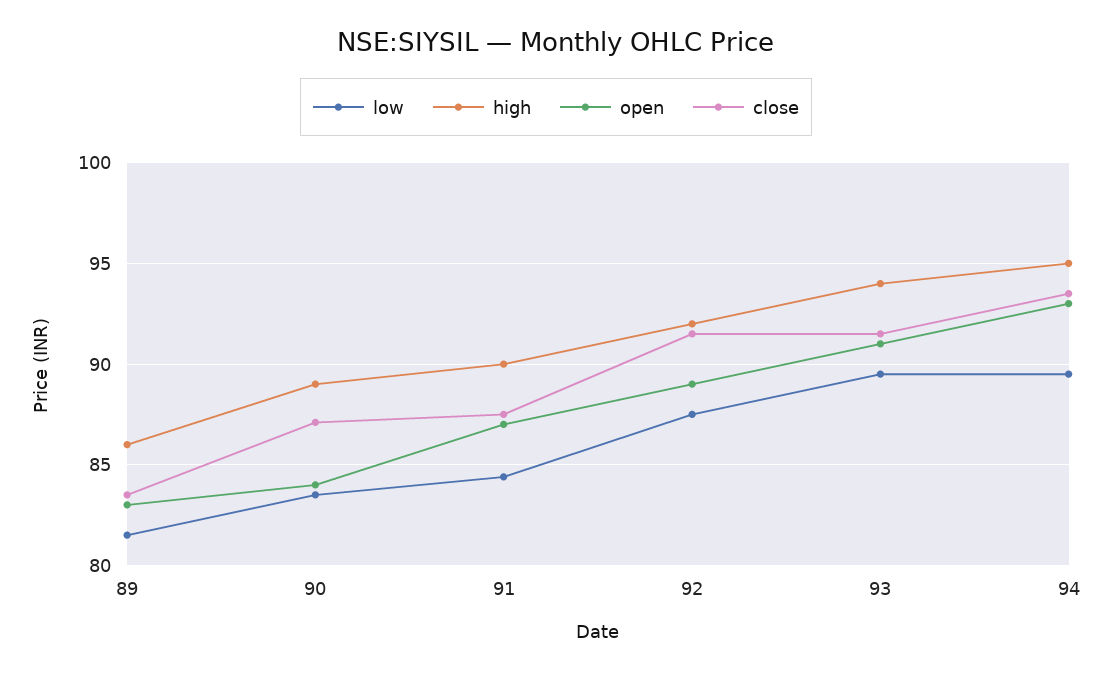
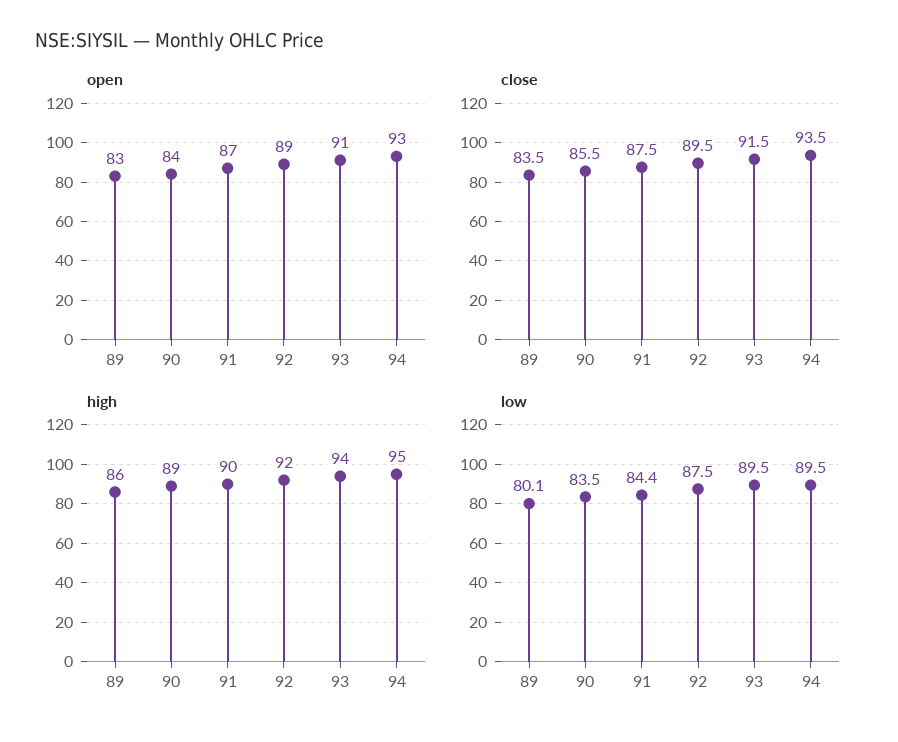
low, 89: 81.5 -> 80.1
close, 90: 87 -> 85.5
close, 92: 91.5 -> 89.5

